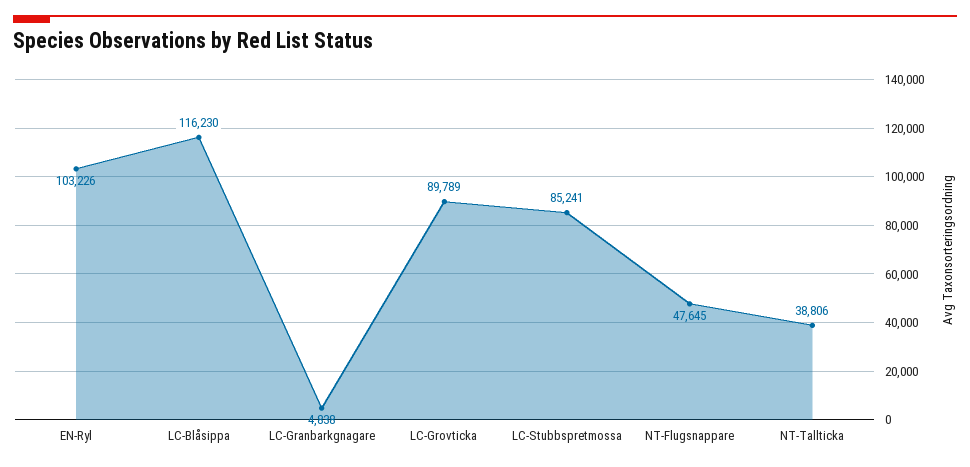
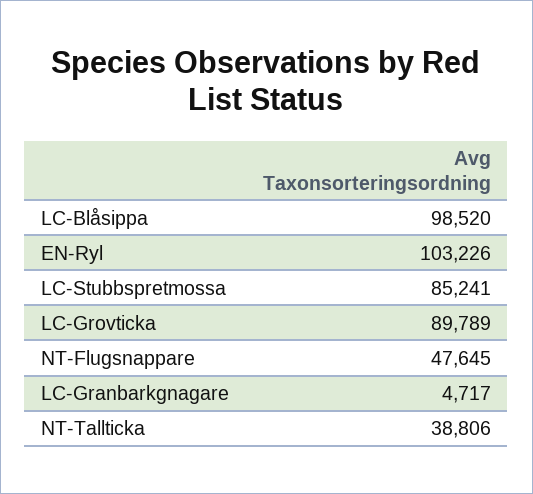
LC-Blåsippa: 116230 -> 98520
LC-Granbarkgnagare: 4838 -> 4717

